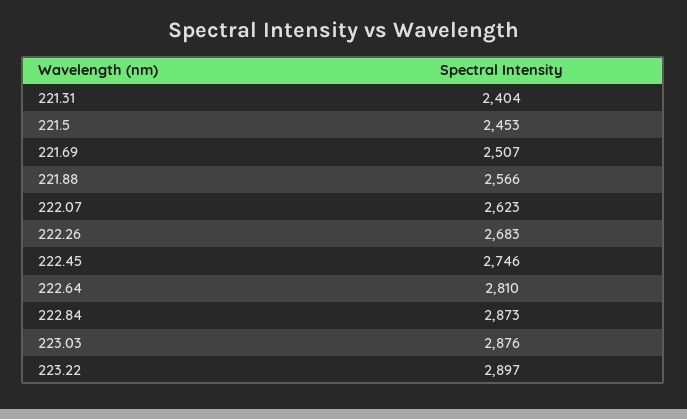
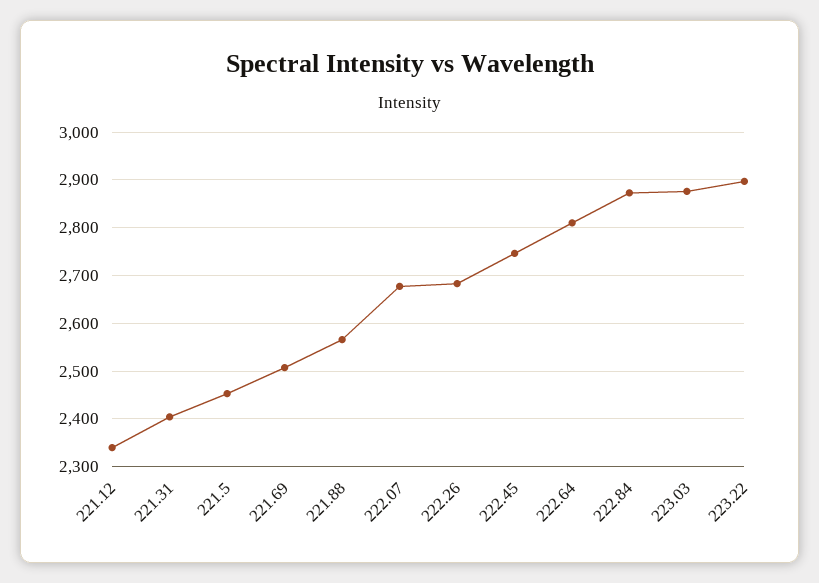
222.07: 2623 -> 2680
221.12: none -> 2340

